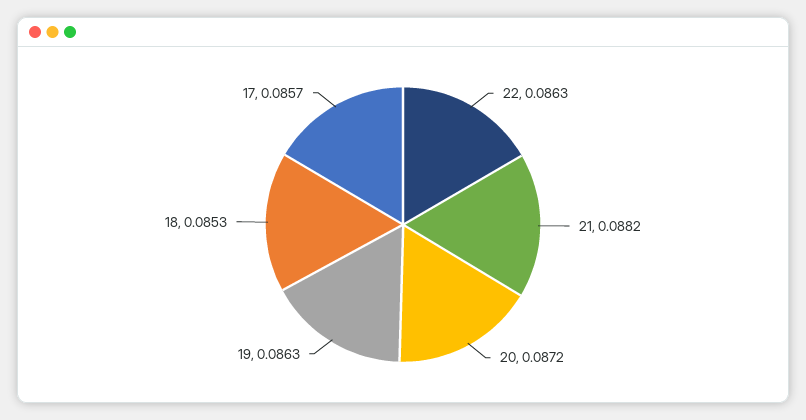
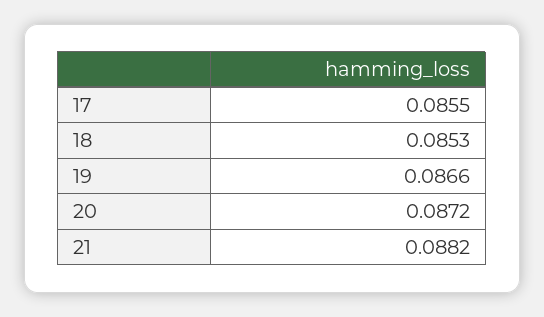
22: 0.0863 -> none
19: 0.0863 -> 0.0866
17: 0.0857 -> 0.0855

